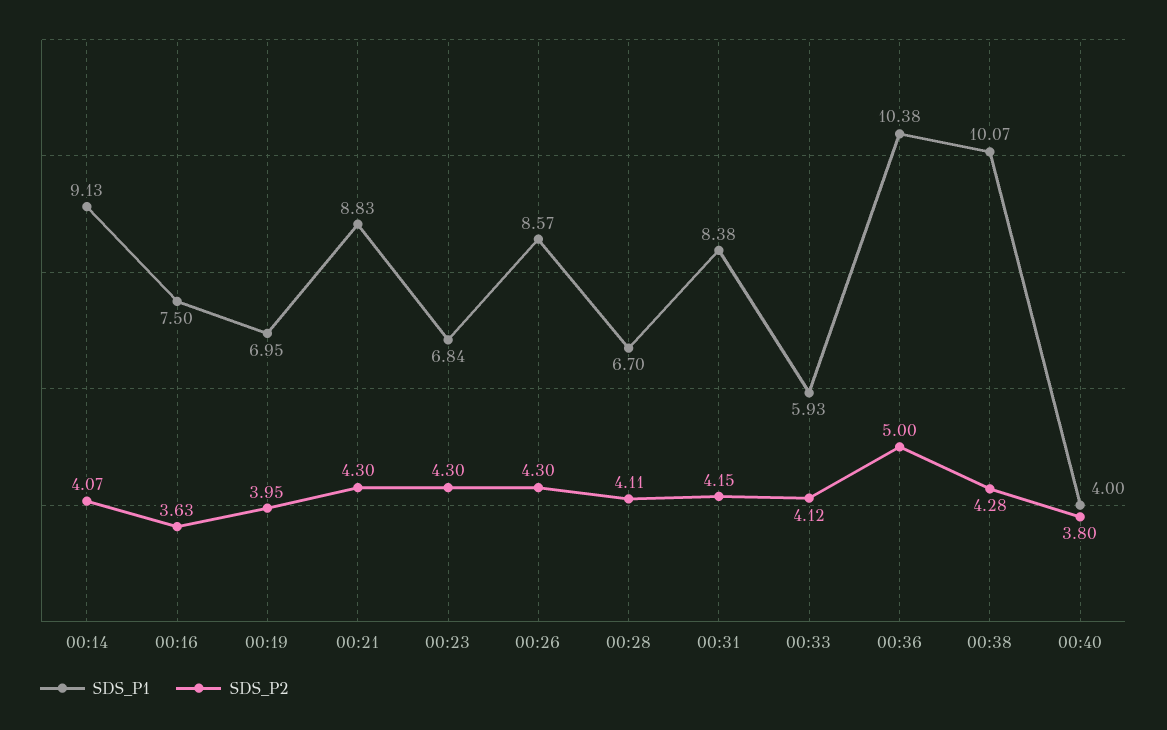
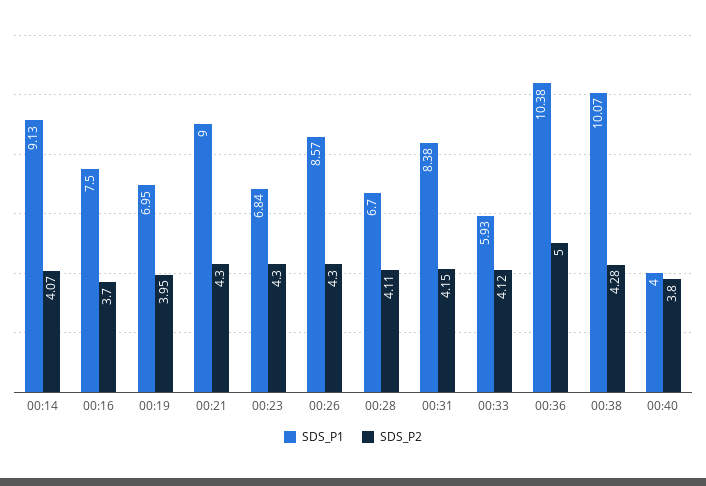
SDS_P2, 00:16: 3.63 -> 3.7
SDS_P1, 00:21: 8.83 -> 9

